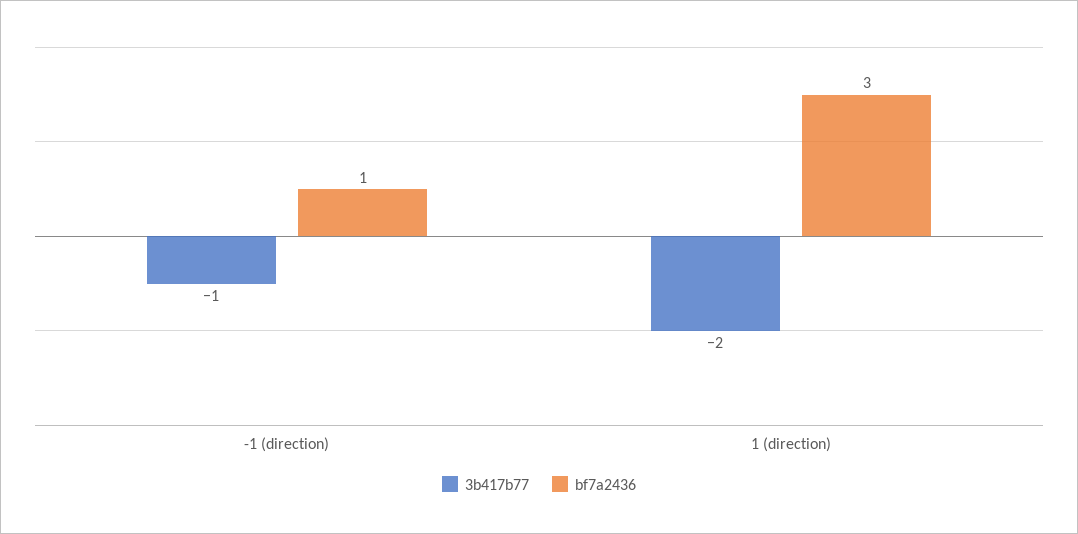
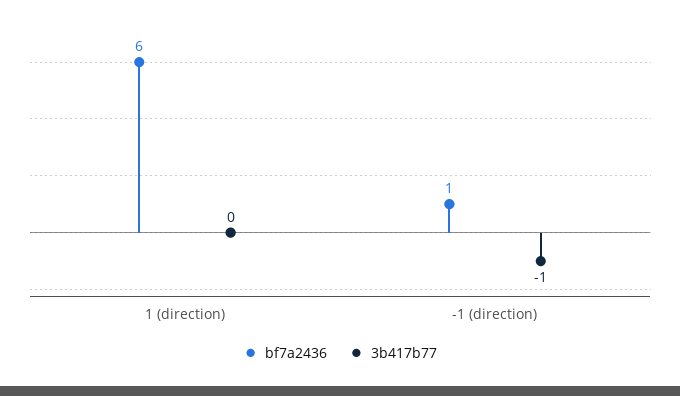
3b417b77, 1 (direction): -2 -> 0
bf7a2436, 1 (direction): 3 -> 6

